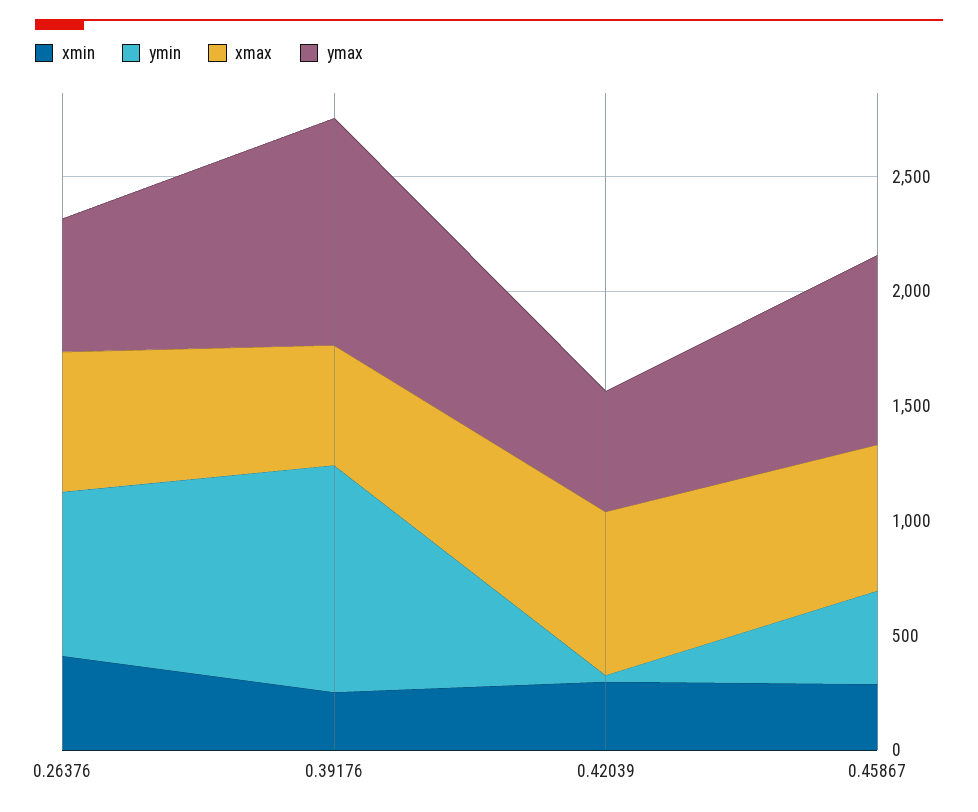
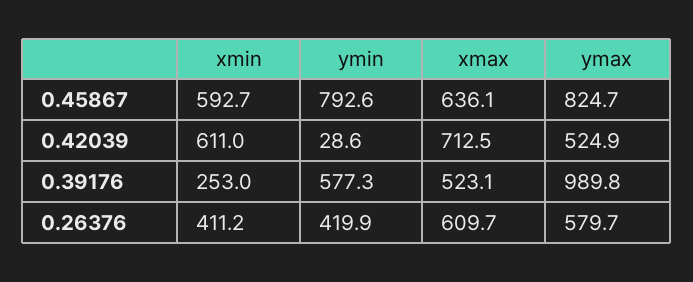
ymin, 0.26376: 700 -> 419.9
ymin, 0.39176: 1000 -> 577.3
xmin, 0.42039: 300 -> 611
xmin, 0.45867: 300 -> 592.7
ymin, 0.45867: 400 -> 792.6

